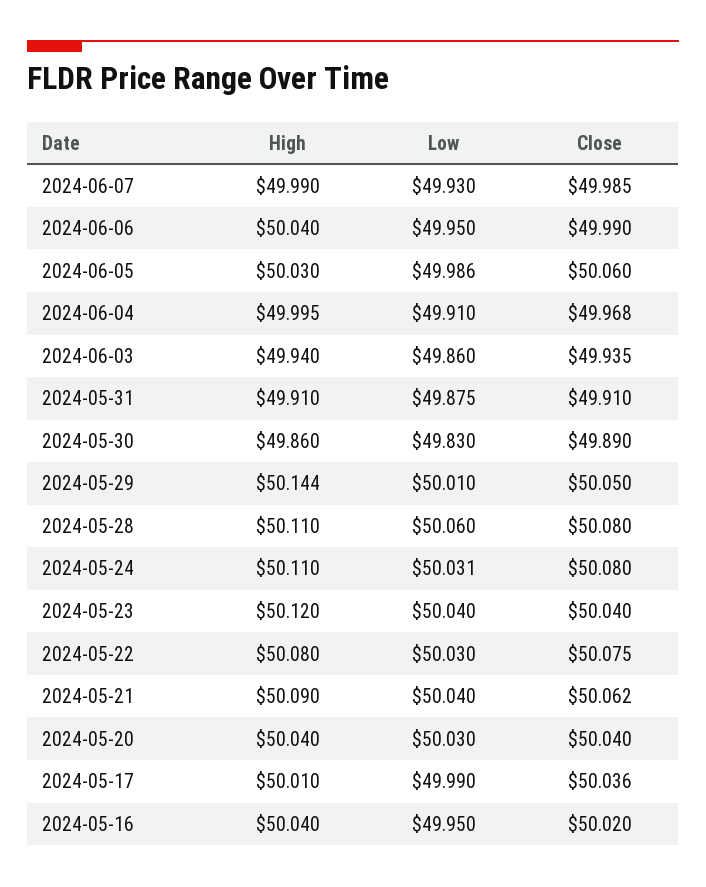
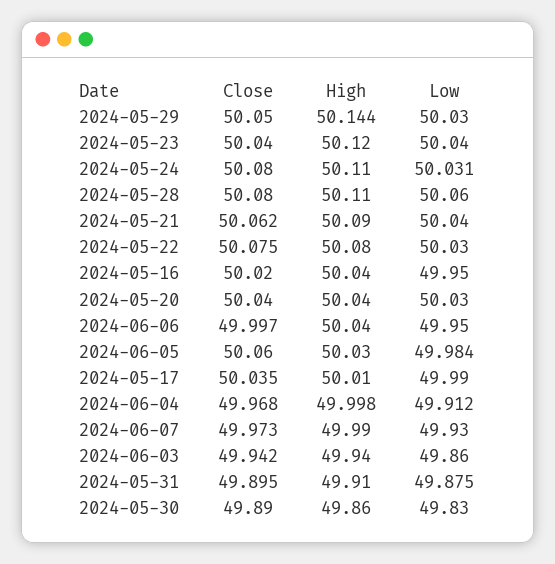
Close, 2024-06-07: 49.985 -> 49.973
Close, 2024-06-06: 49.99 -> 49.997
Low, 2024-06-05: 49.986 -> 49.984
High, 2024-06-04: 49.995 -> 49.998
Low, 2024-06-04: 49.91 -> 49.912
Close, 2024-06-03: 49.935 -> 49.942
Close, 2024-05-31: 49.91 -> 49.895
Low, 2024-05-29: 50.01 -> 50.03
Close, 2024-05-17: 50.036 -> 50.035

